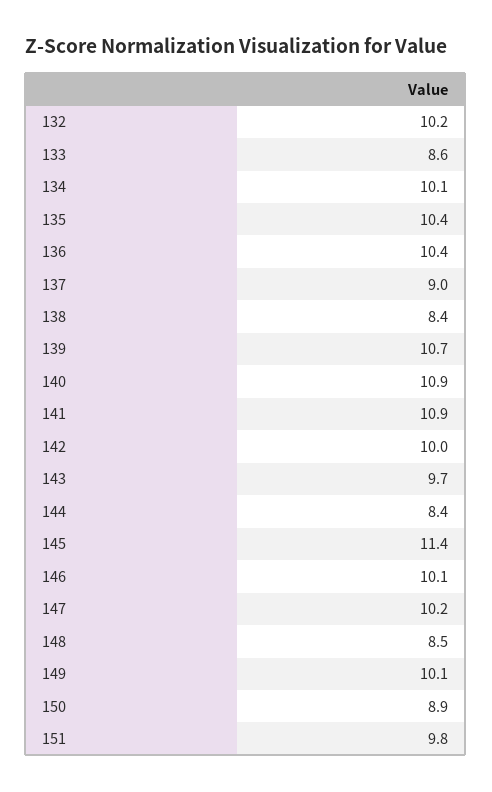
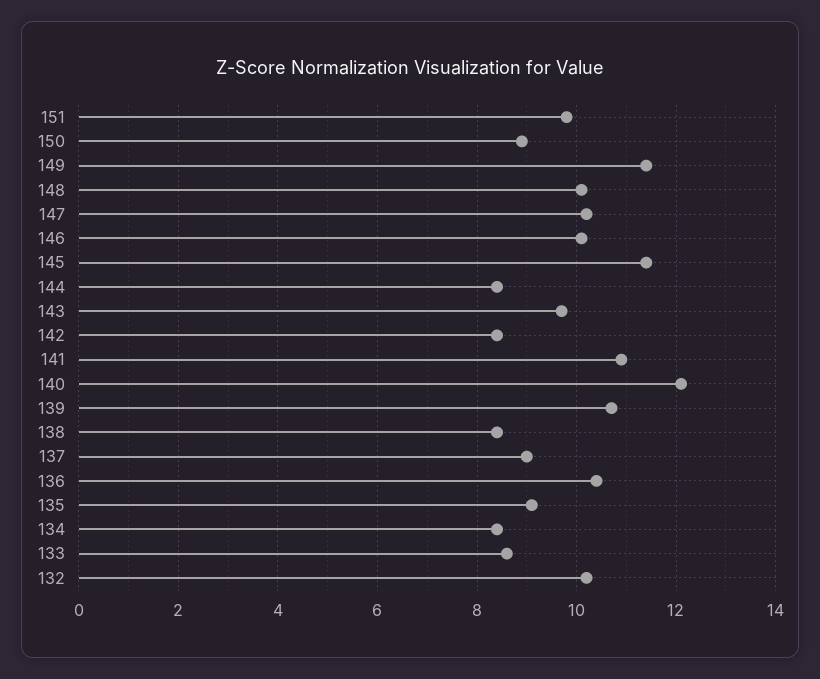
134: 10.1 -> 8.5
135: 10.4 -> 9
140: 10.9 -> 12
142: 10 -> 8.5
148: 8.5 -> 10
149: 10.1 -> 11.5

